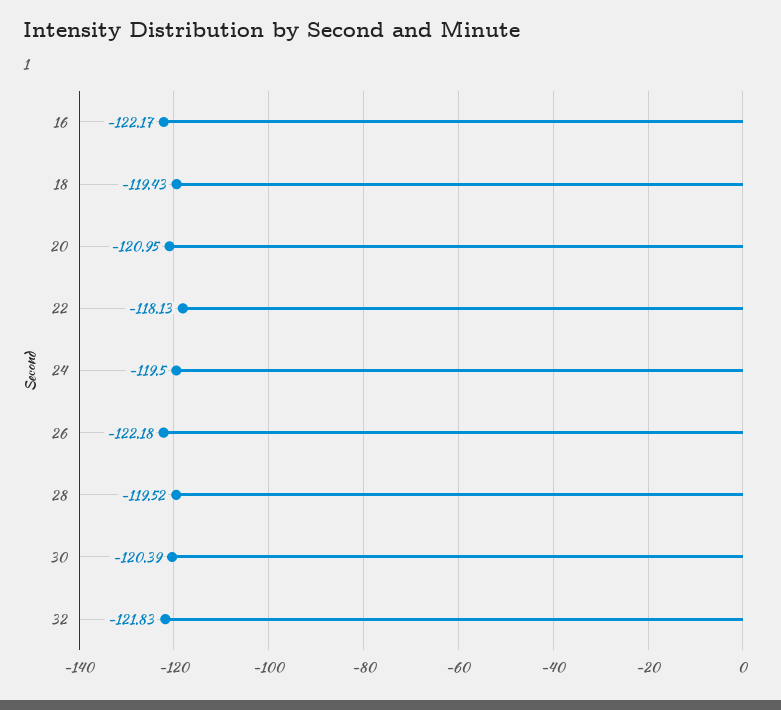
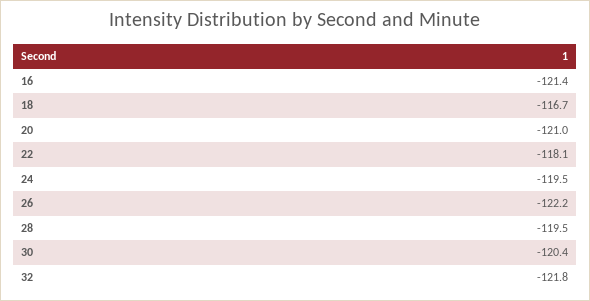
16: -122.17 -> -121.4
18: -119.43 -> -116.7

